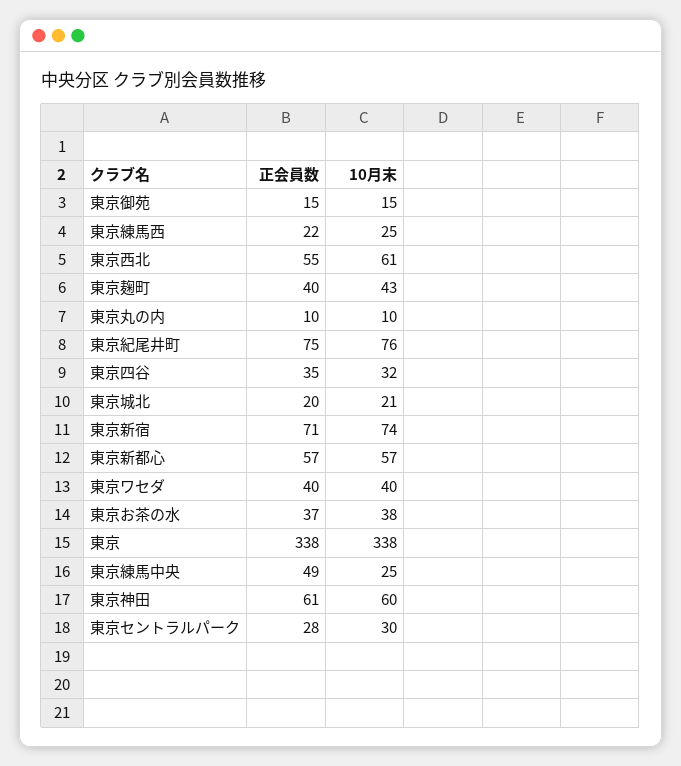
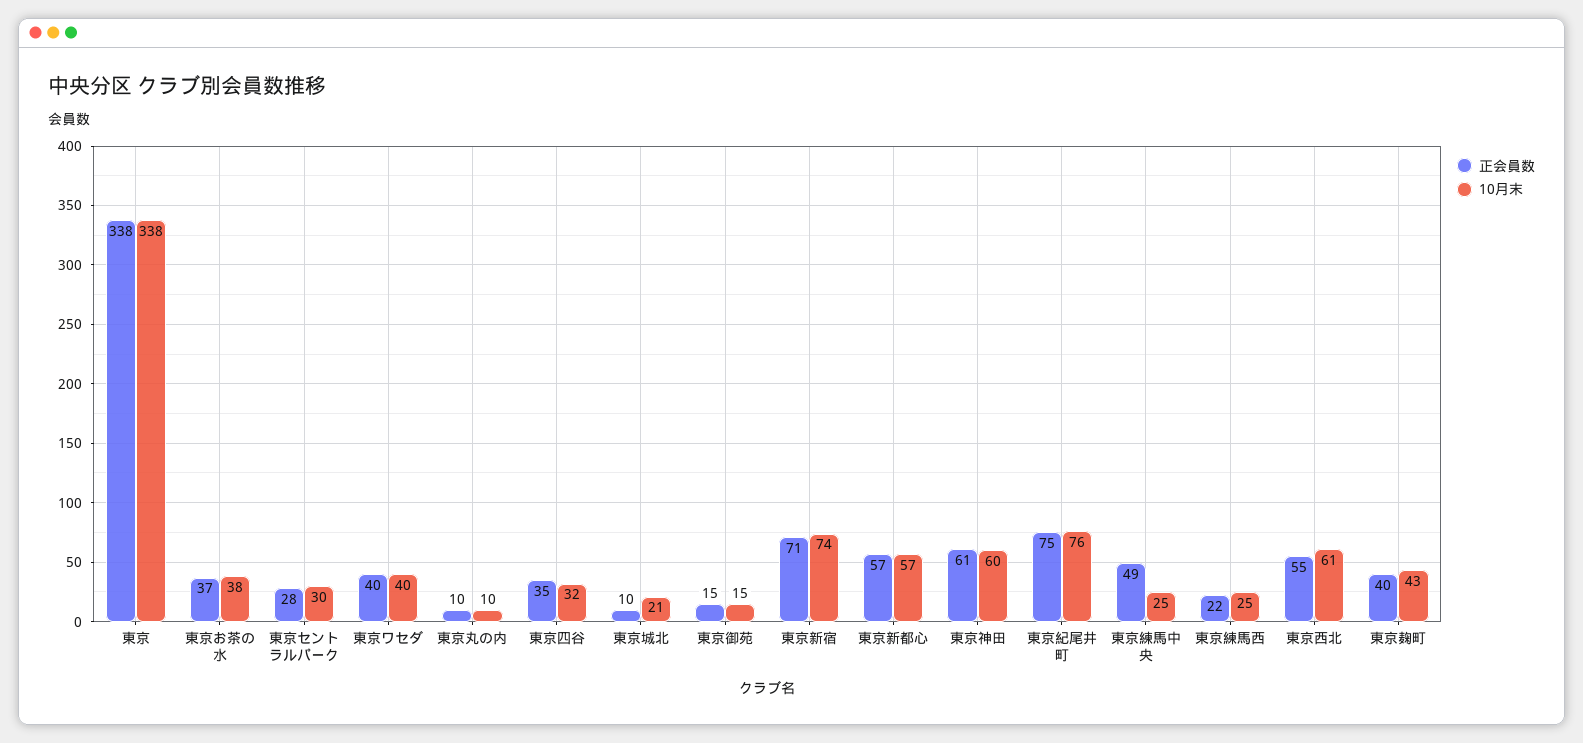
正会員数, 東京城北: 20 -> 10

